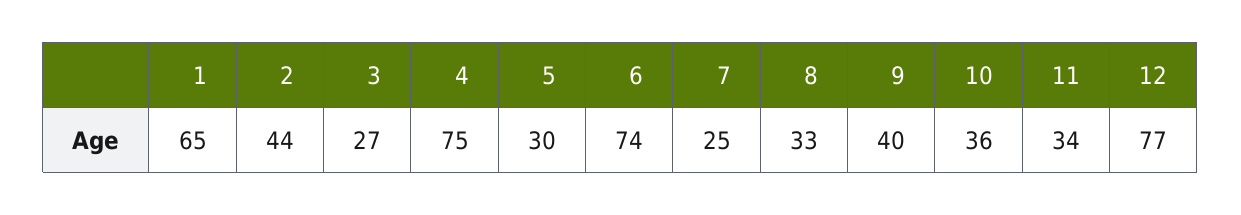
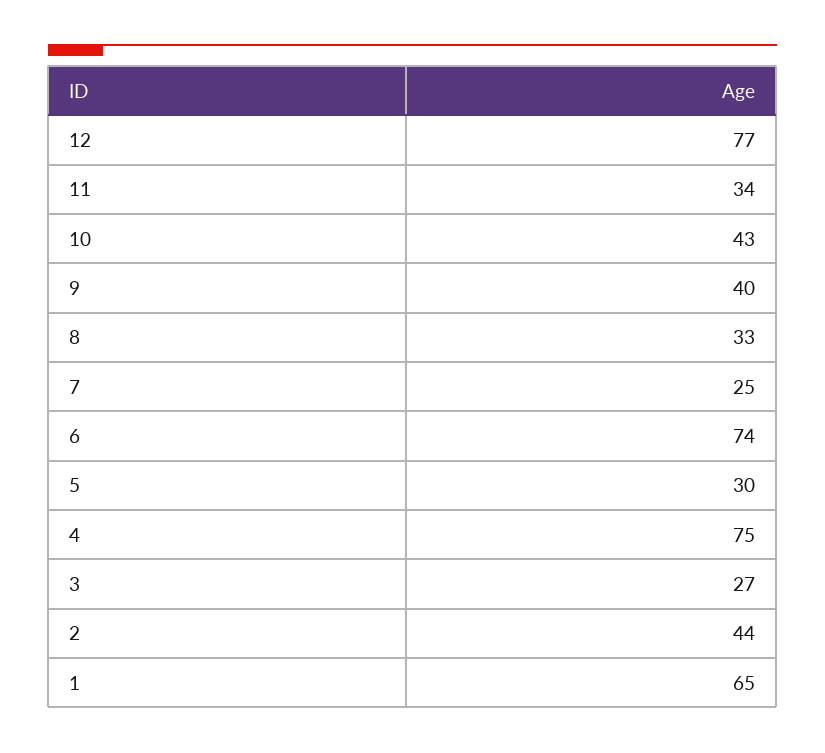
10: 36 -> 43

